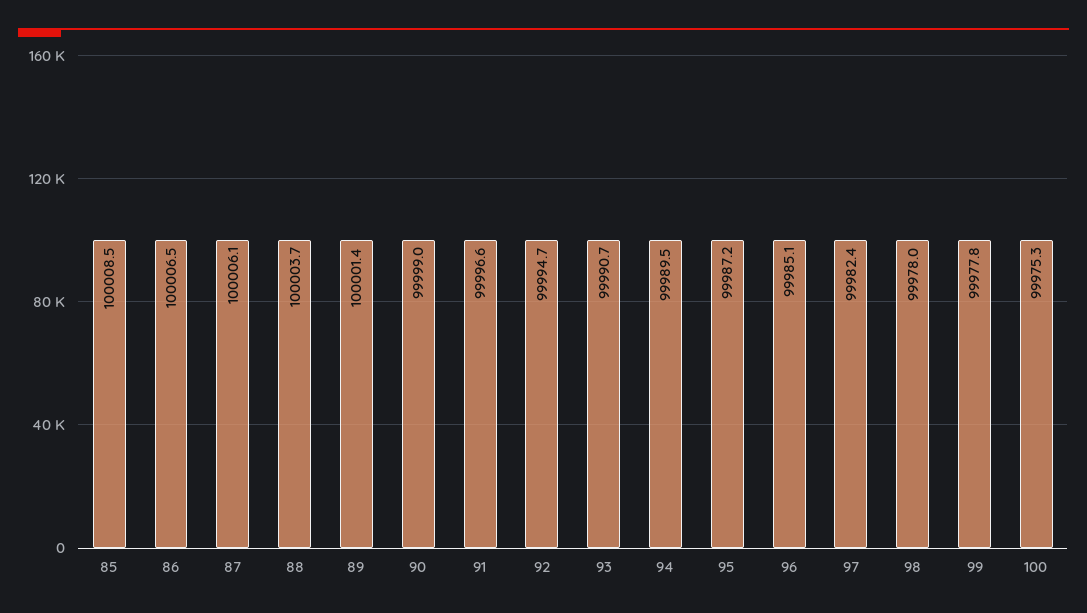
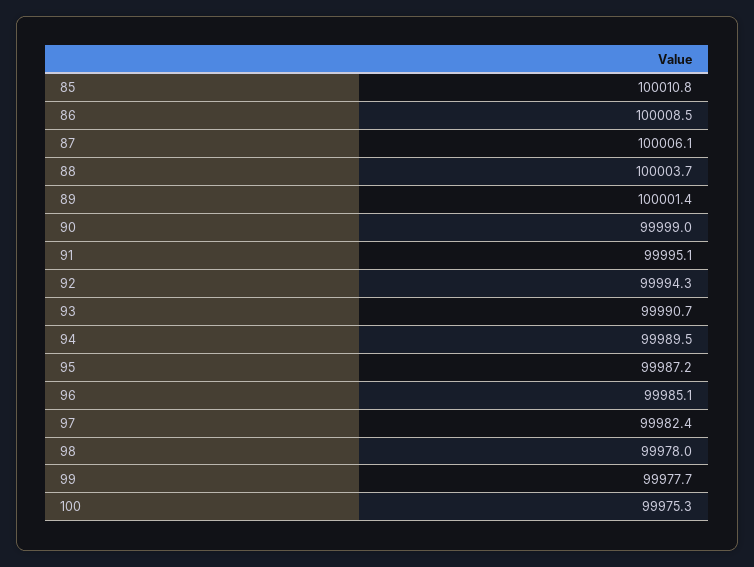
85: 100008.5 -> 100010.8
86: 100006.5 -> 100008.5
91: 99996.6 -> 99995.1
92: 99994.7 -> 99994.3
99: 99977.8 -> 99977.7

